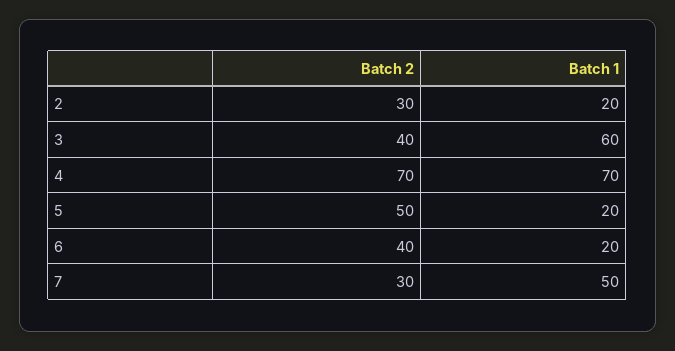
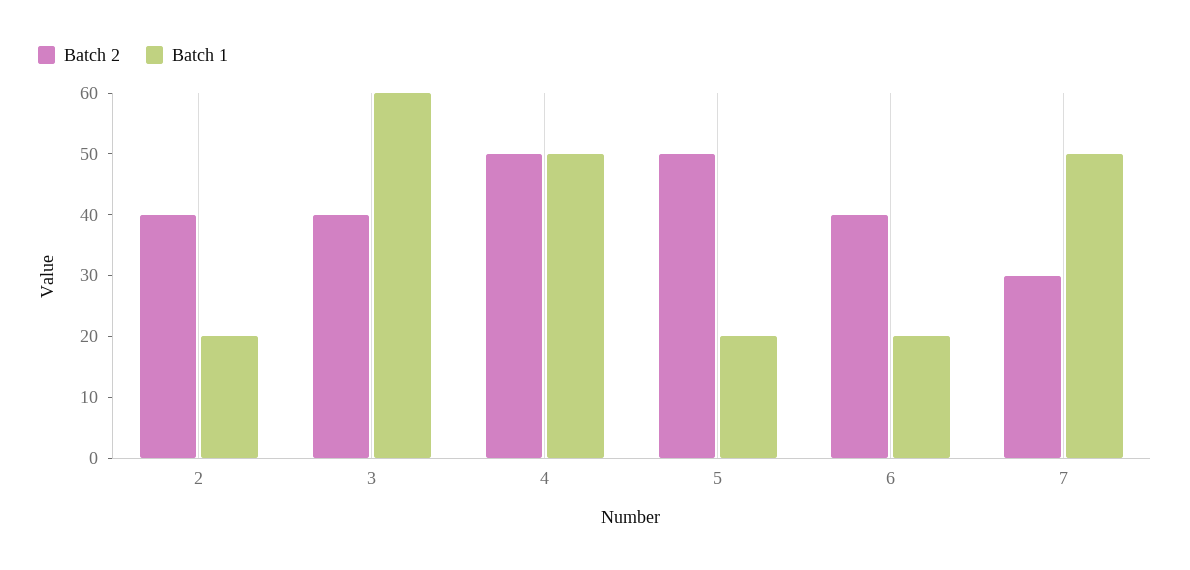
Batch 2, 2: 30 -> 40
Batch 2, 4: 70 -> 50
Batch 1, 4: 70 -> 50

